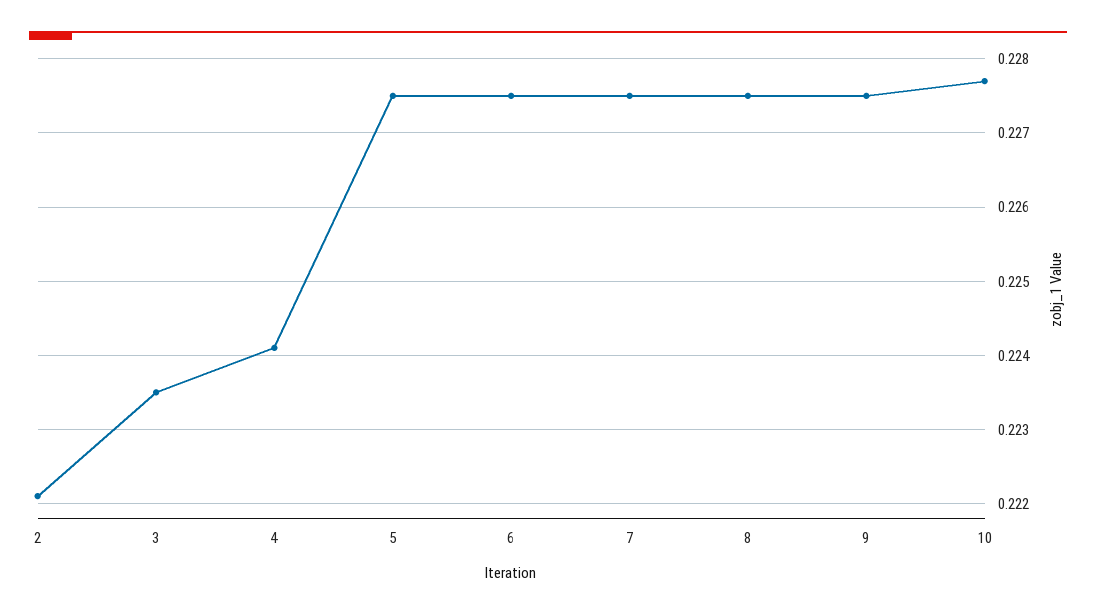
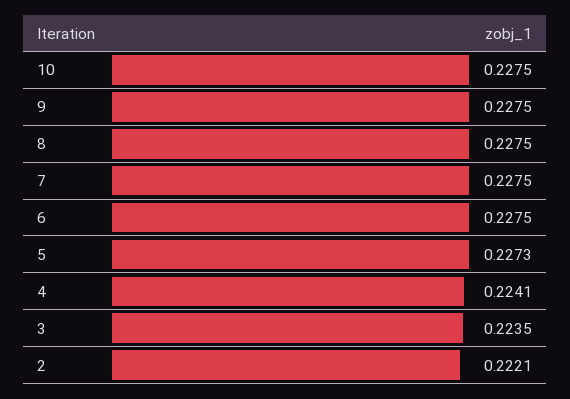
5: 0.2275 -> 0.2273
10: 0.2277 -> 0.2275

